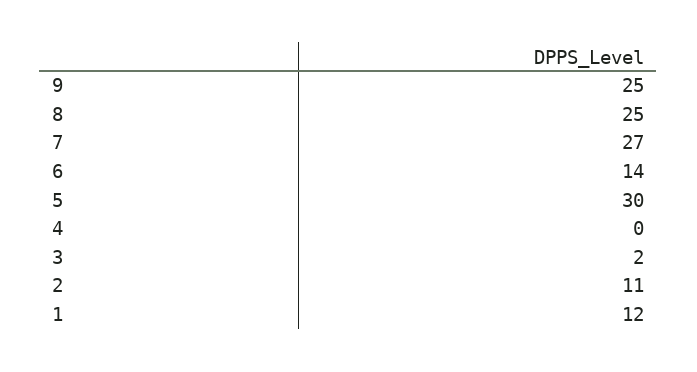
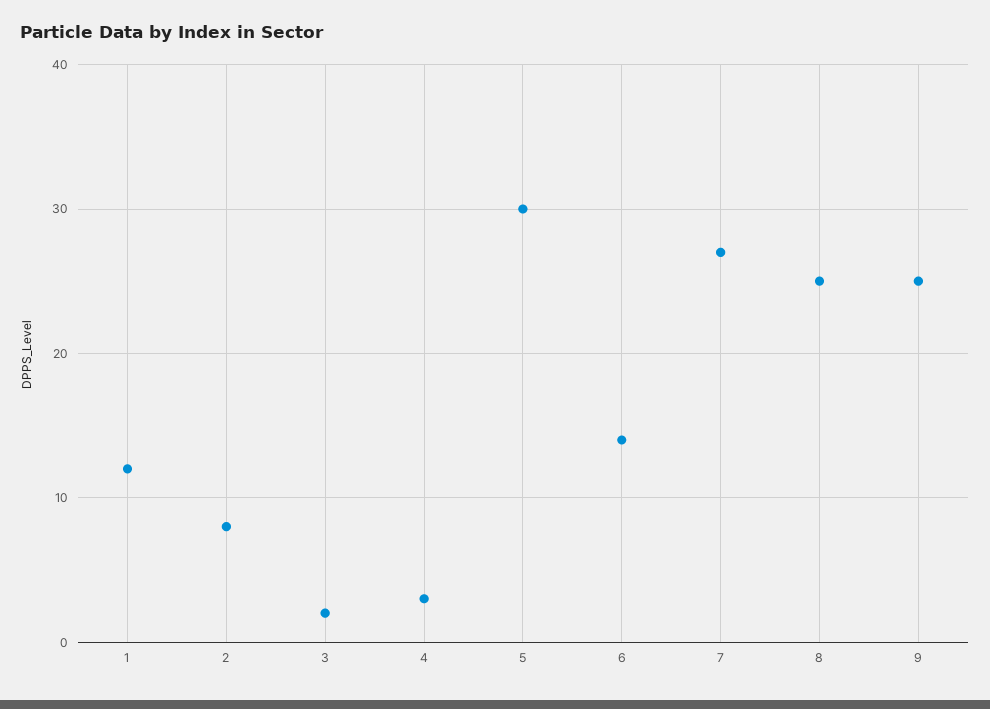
4: 0 -> 3
2: 11 -> 8

